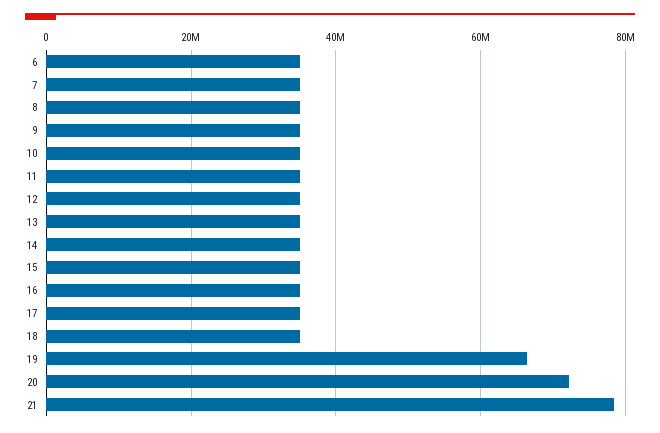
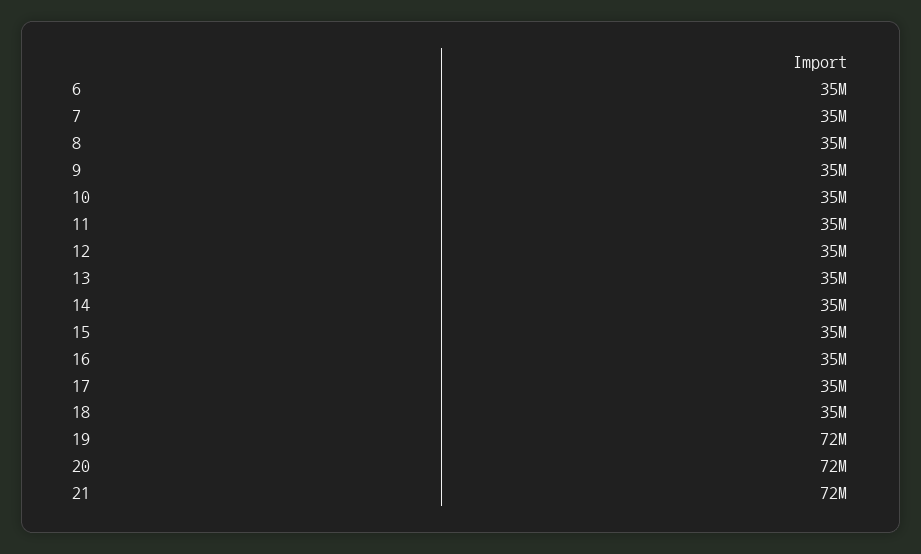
19: 66000000 -> 72000000
21: 78000000 -> 72000000

